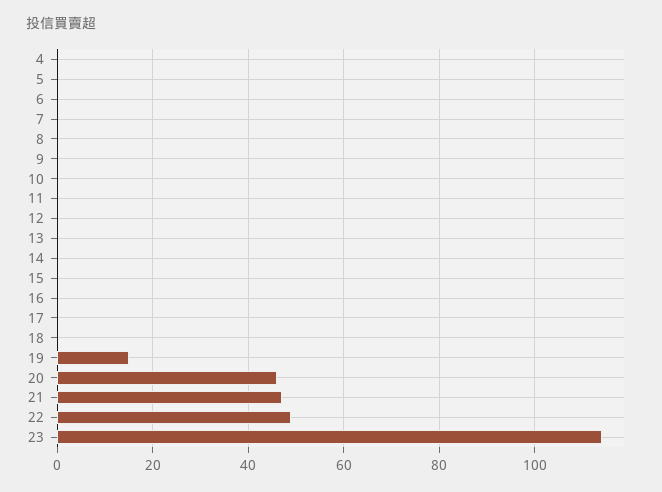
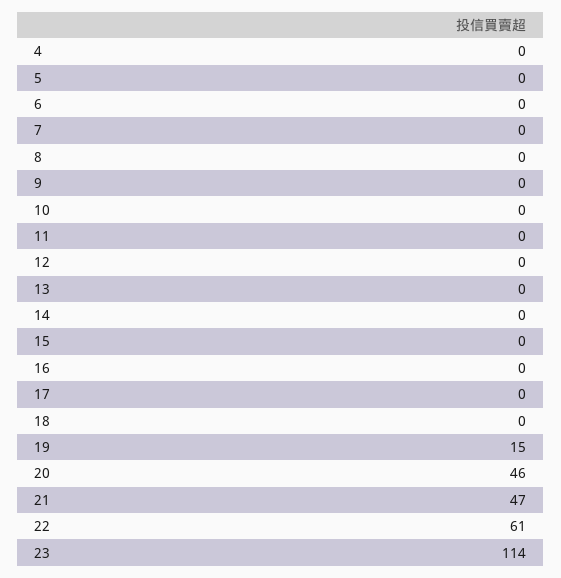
22: 50 -> 61

